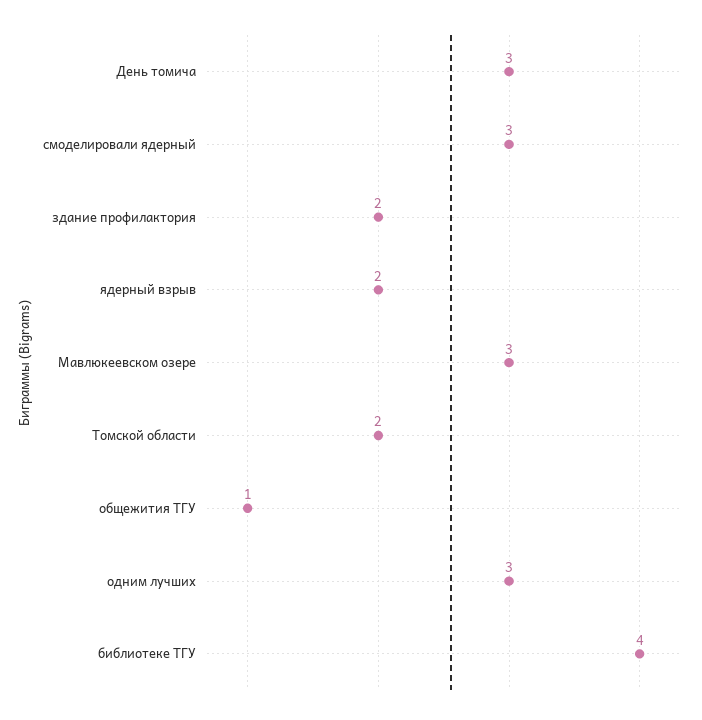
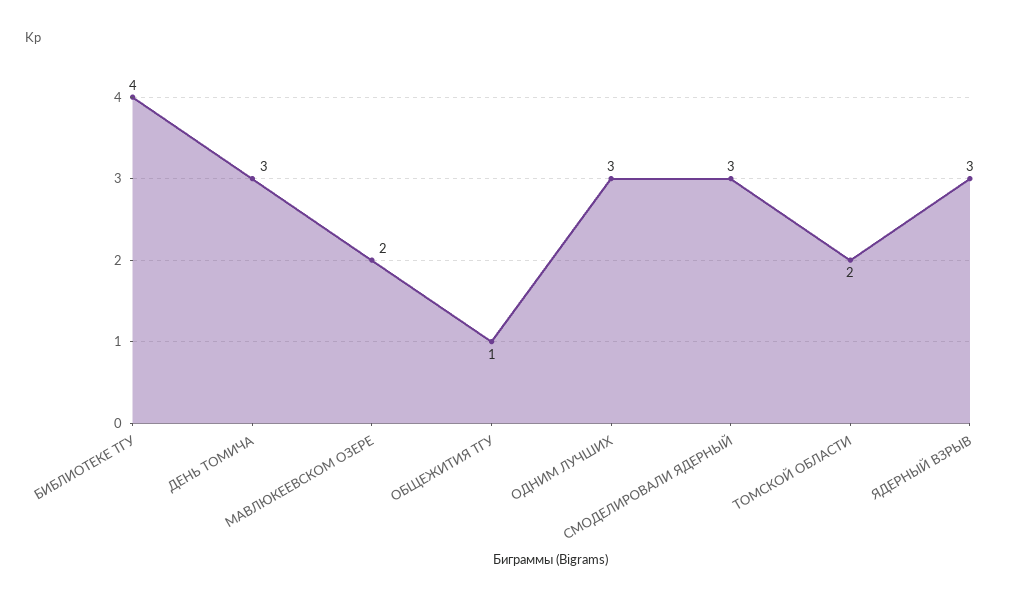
здание профилактория: 2 -> none
ядерный взрыв: 2 -> 3
Мавлюкеевском озере: 3 -> 2

